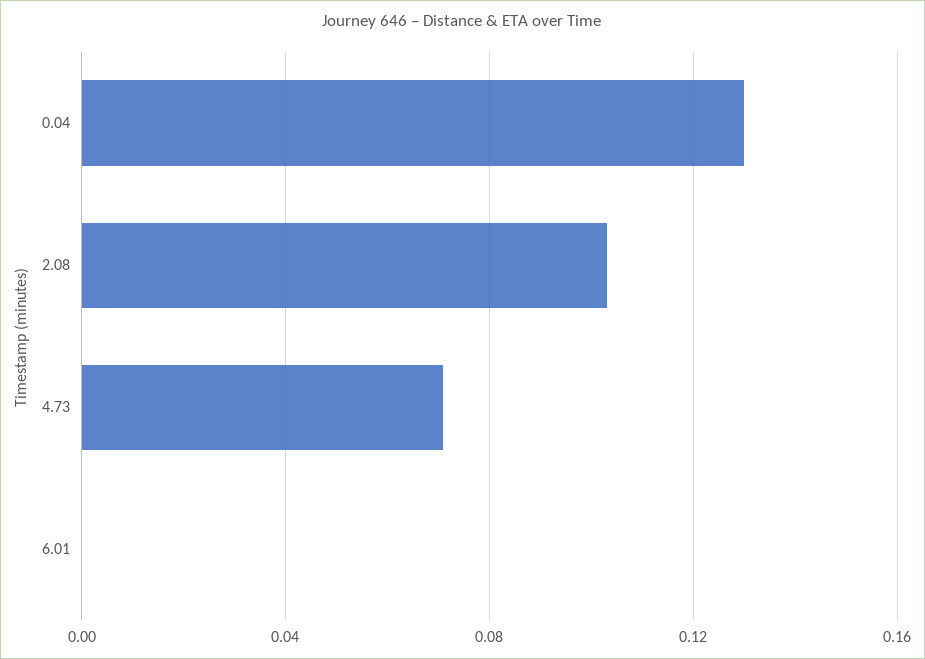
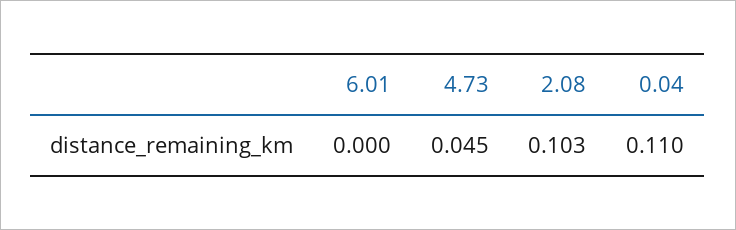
0.04: 0.13 -> 0.11
4.73: 0.07 -> 0.045

